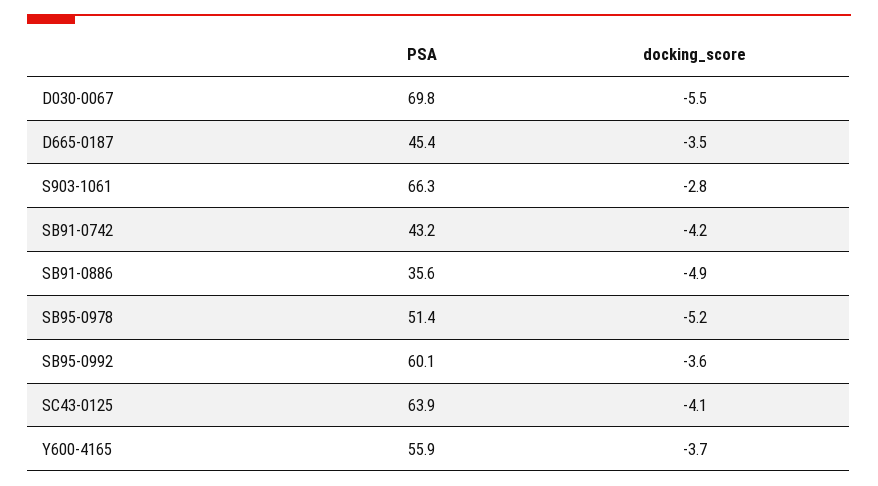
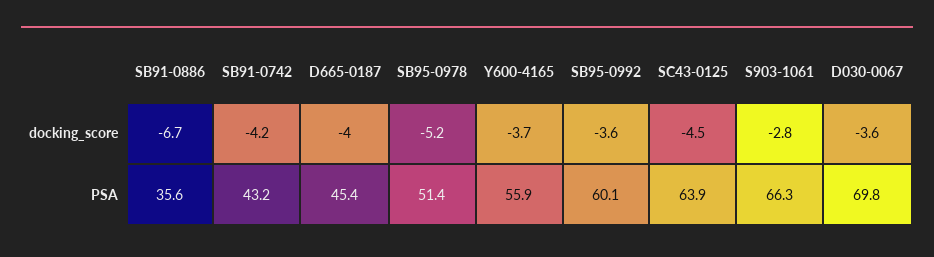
docking_score, D030-0067: -5.5 -> -3.6
docking_score, D665-0187: -3.5 -> -4
docking_score, SB91-0886: -4.9 -> -6.7
docking_score, SC43-0125: -4.1 -> -4.5

